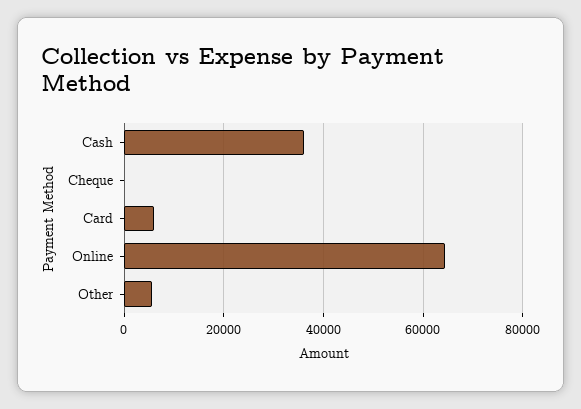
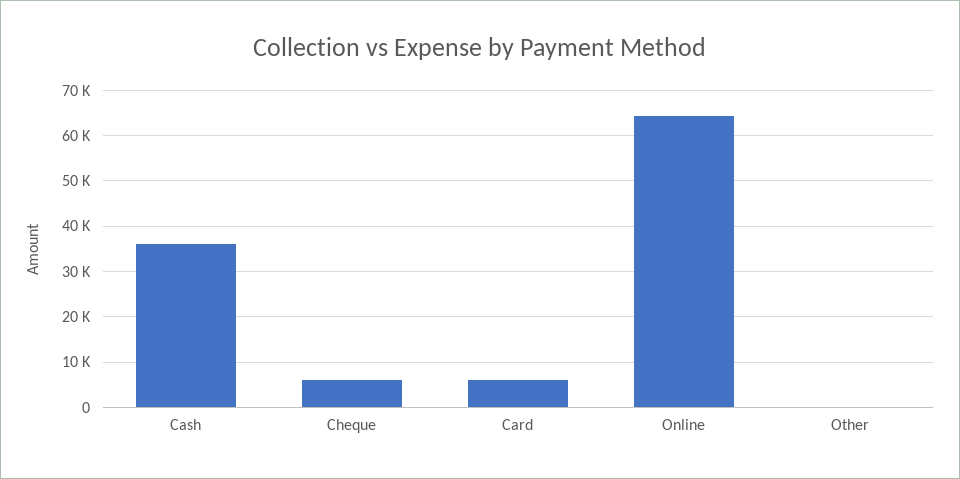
Cheque: 0 -> 6000
Other: 6000 -> 0

